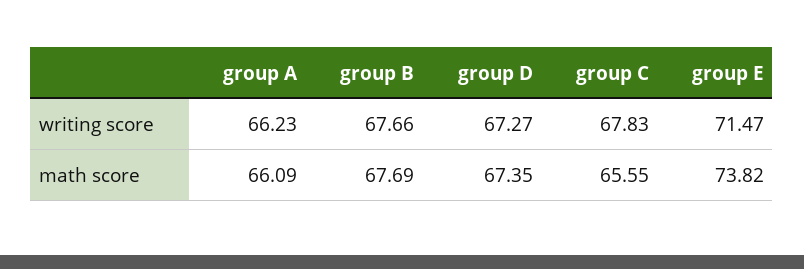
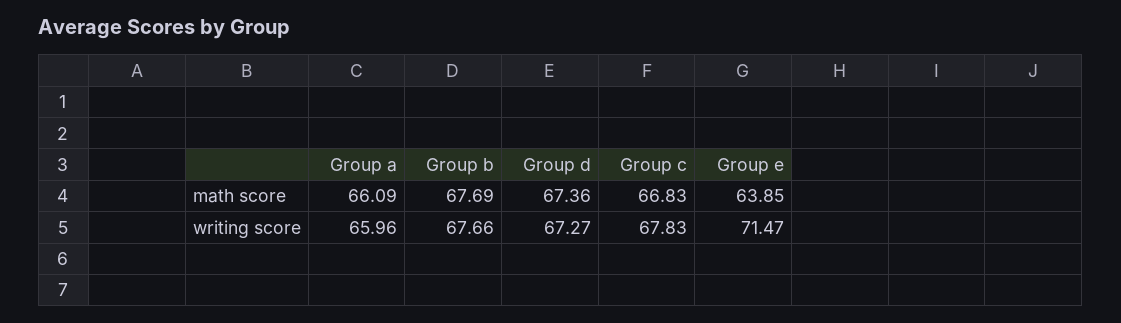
group A, writing score: 66.23 -> 65.96
group D, math score: 67.35 -> 67.36
group C, math score: 65.55 -> 66.83
group E, math score: 73.82 -> 63.85

